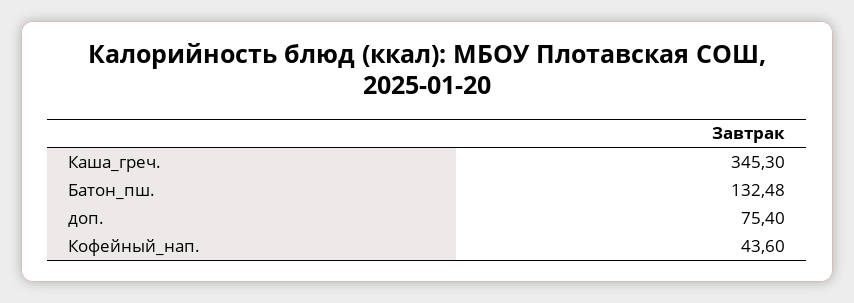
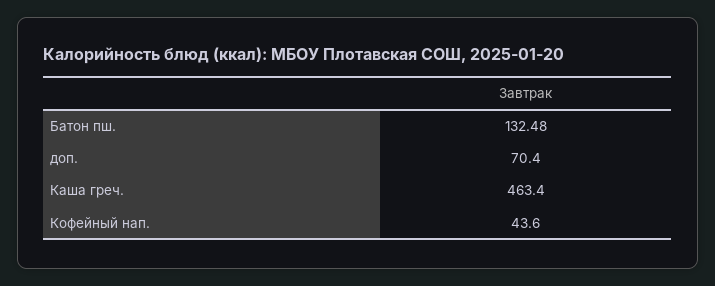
Каша_греч.: 345.3 -> 463.4
доп.: 75.4 -> 70.4

